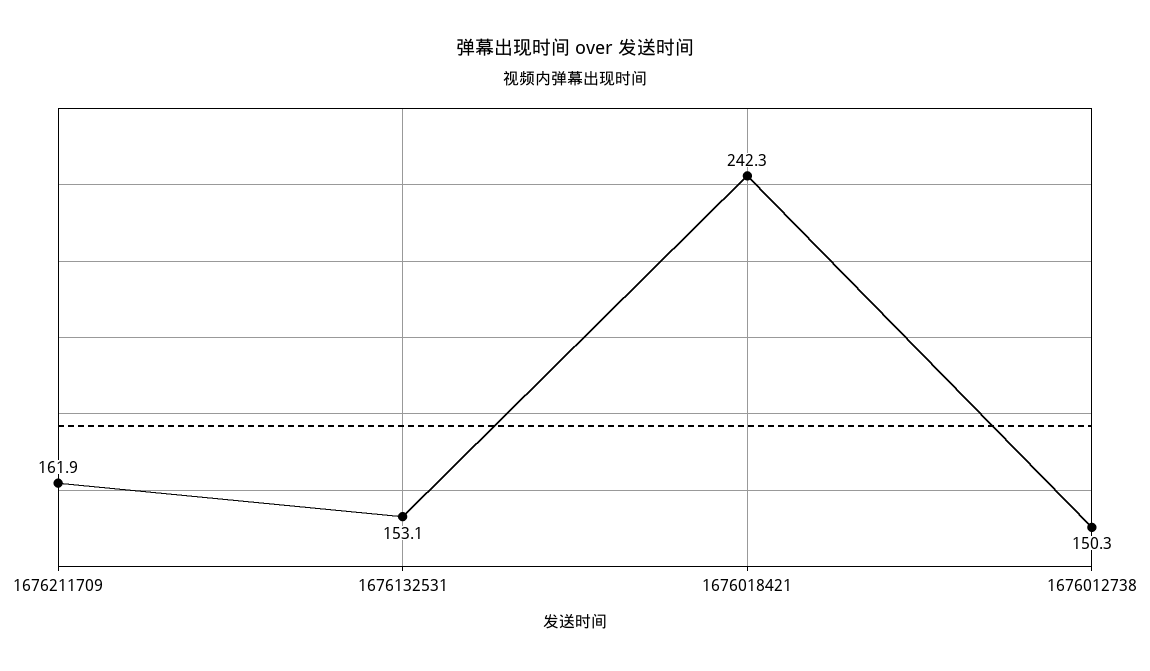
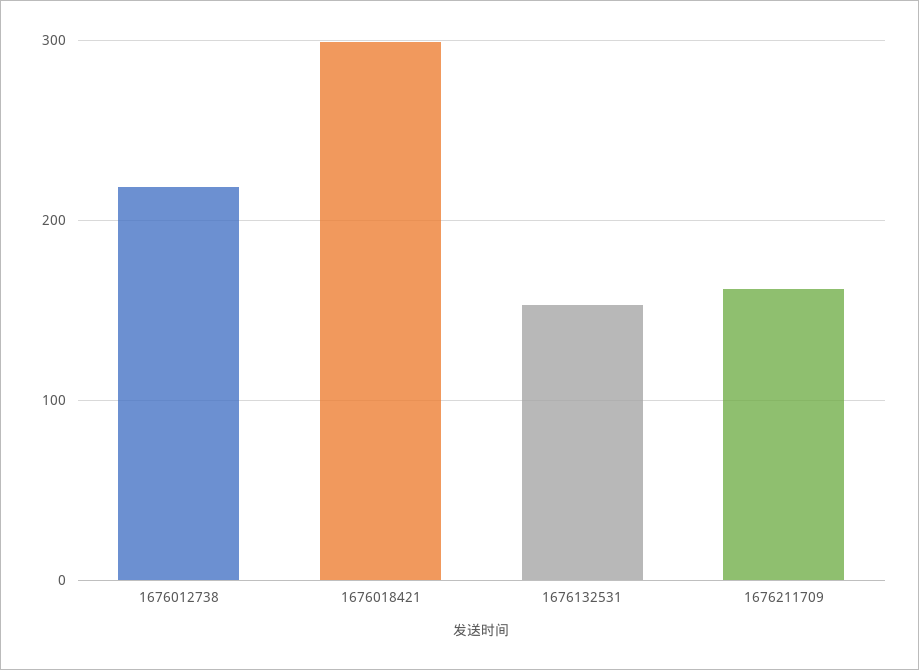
1676018421: 242.3 -> 300
1676012738: 150.3 -> 220

